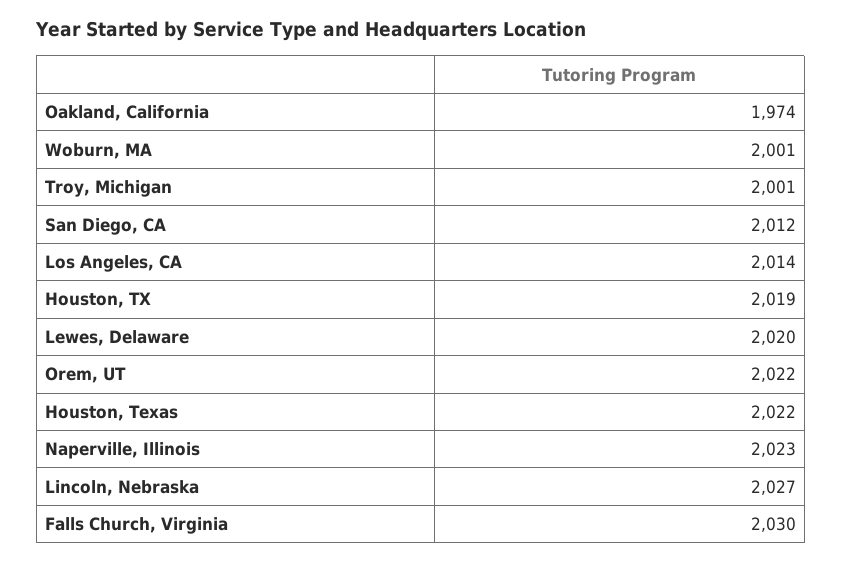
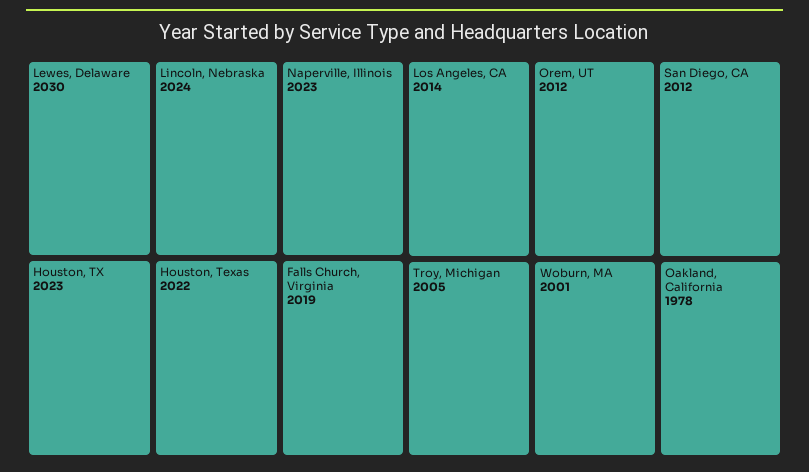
Oakland, California: 1974 -> 1978
Troy, Michigan: 2001 -> 2005
Houston, TX: 2019 -> 2023
Lewes, Delaware: 2020 -> 2030
Orem, UT: 2022 -> 2012
Lincoln, Nebraska: 2027 -> 2024
Falls Church, Virginia: 2030 -> 2019

